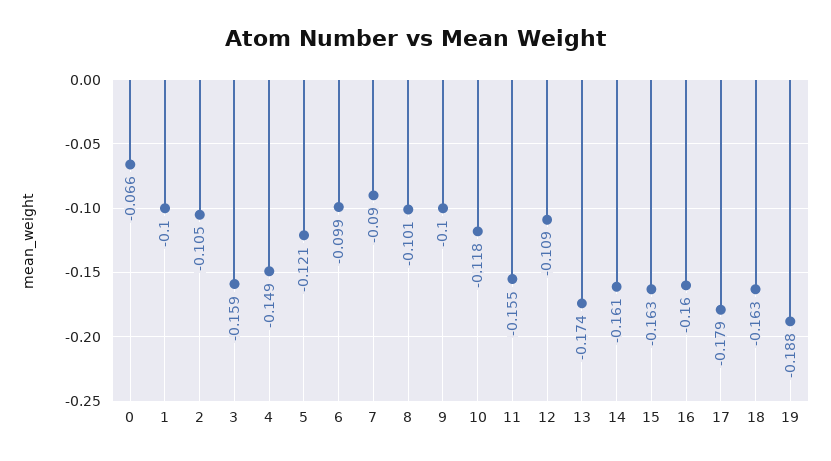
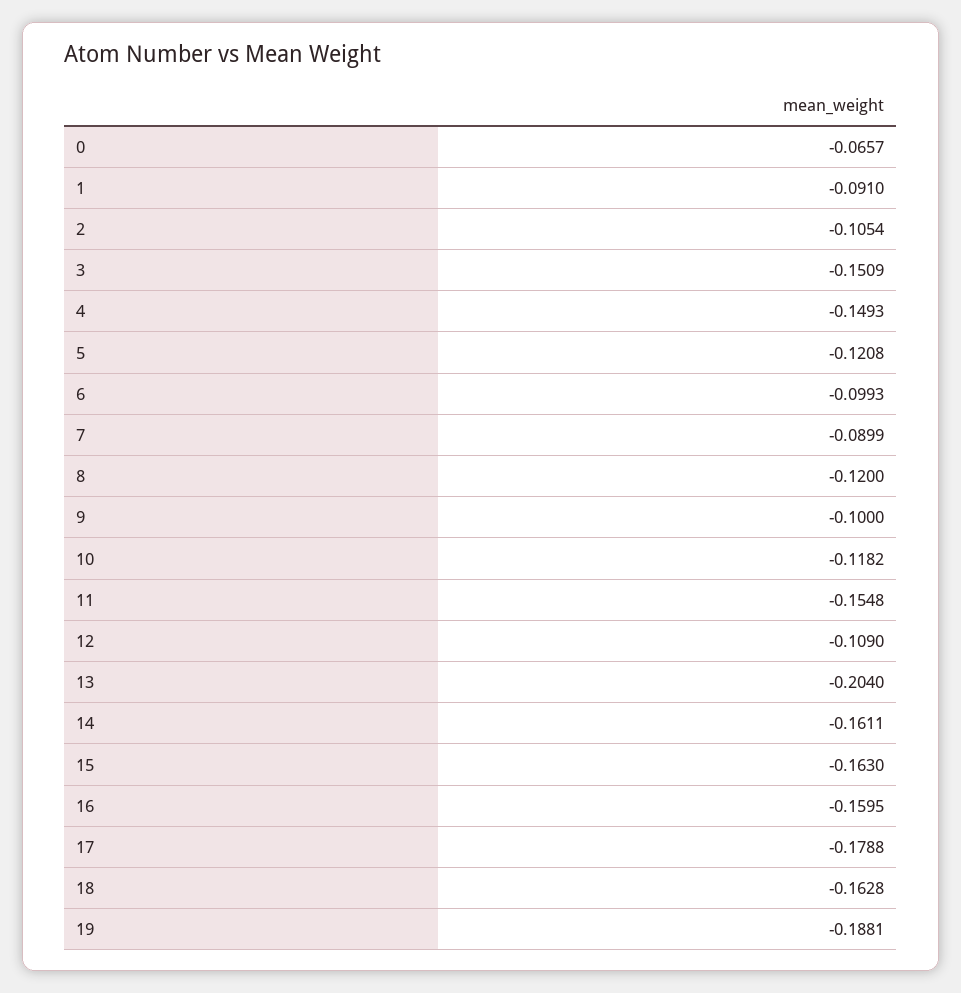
1: -0.1 -> -0.091
3: -0.159 -> -0.1509
8: -0.101 -> -0.12
13: -0.174 -> -0.204

